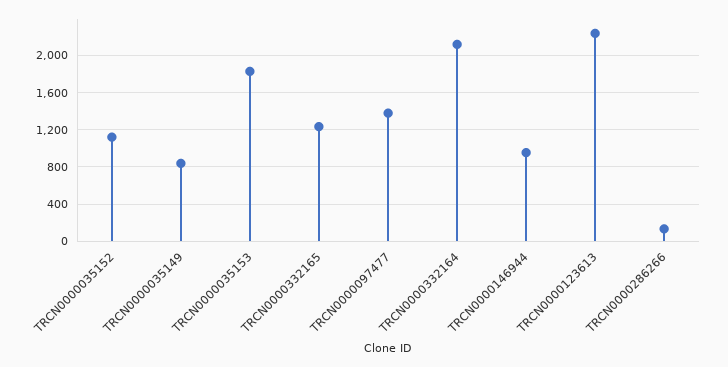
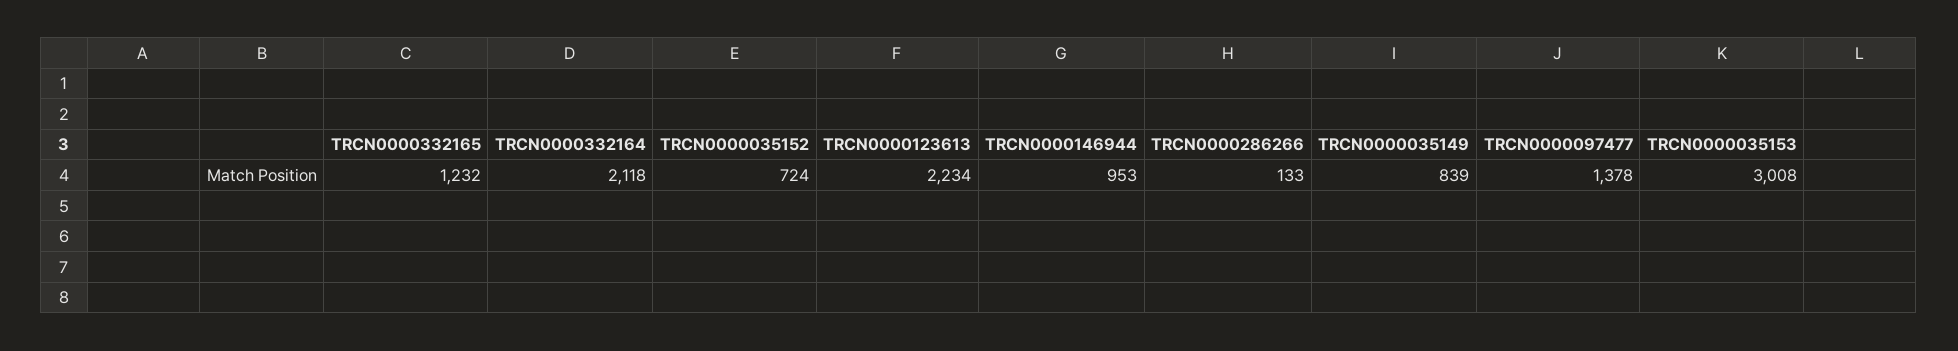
TRCN0000035152: 1100 -> 724
TRCN0000035153: 1800 -> 3008

